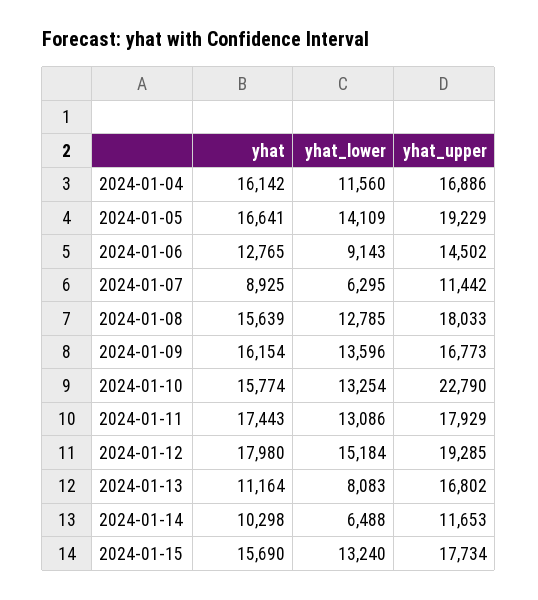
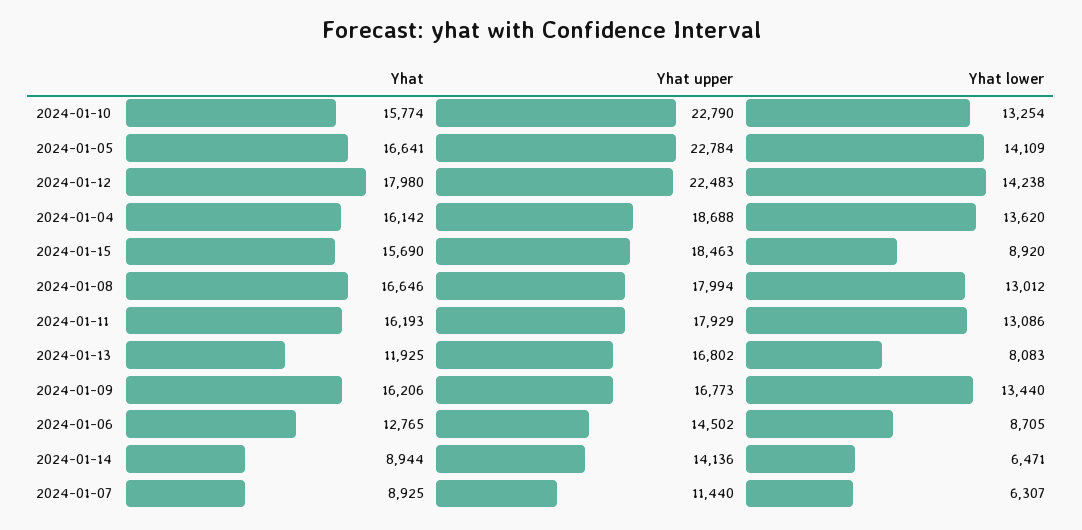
yhat_lower, 2024-01-04: 11560 -> 13620
yhat_upper, 2024-01-04: 16886 -> 18688
yhat_upper, 2024-01-05: 19229 -> 22784
yhat_lower, 2024-01-06: 9143 -> 8705
yhat_lower, 2024-01-07: 6295 -> 6307
yhat_upper, 2024-01-07: 11442 -> 11440
yhat, 2024-01-08: 15639 -> 16646
yhat_lower, 2024-01-08: 12785 -> 13012
yhat_upper, 2024-01-08: 18033 -> 17994
yhat, 2024-01-09: 16154 -> 16206
yhat_lower, 2024-01-09: 13596 -> 13440
yhat, 2024-01-11: 17443 -> 16193
yhat_lower, 2024-01-12: 15184 -> 14238
yhat_upper, 2024-01-12: 19285 -> 22483
yhat, 2024-01-13: 11164 -> 11925
yhat, 2024-01-14: 10298 -> 8944
yhat_lower, 2024-01-14: 6488 -> 6471
yhat_upper, 2024-01-14: 11653 -> 14136
yhat_lower, 2024-01-15: 13240 -> 8920
yhat_upper, 2024-01-15: 17734 -> 18463

